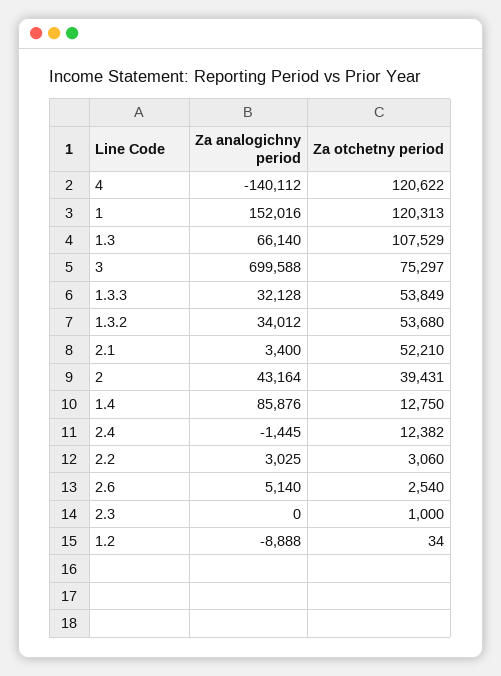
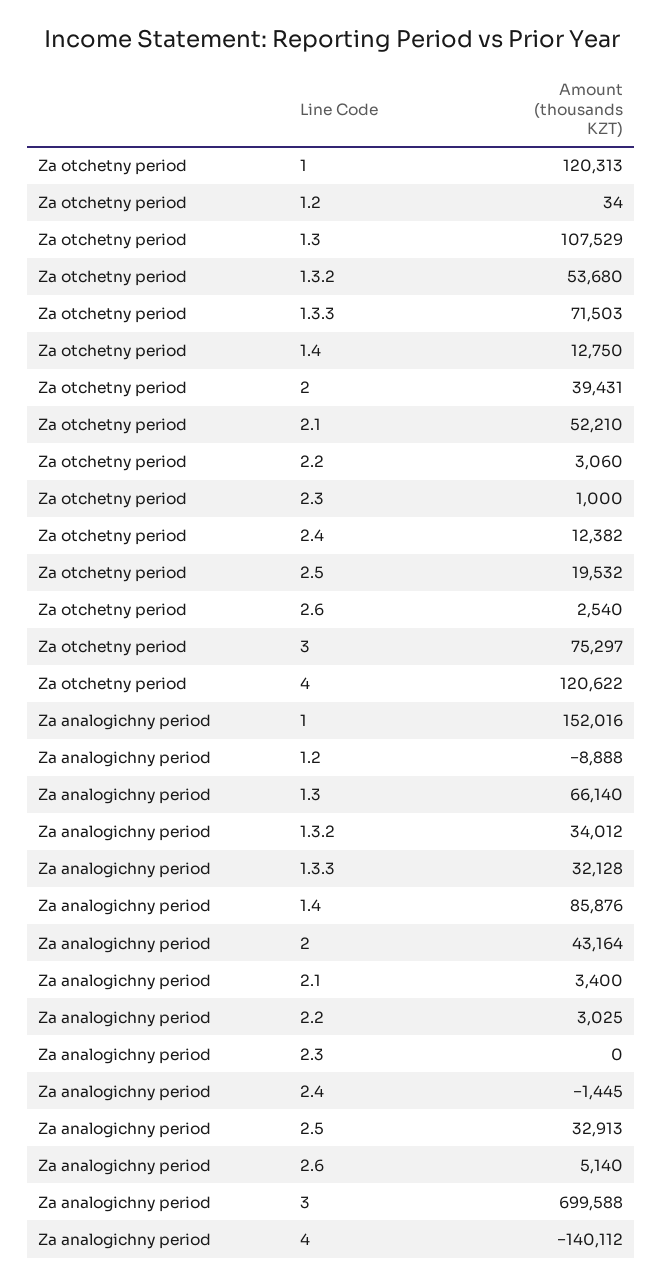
Za otchetny period, 1.3.3: 53849 -> 71503
Za otchetny period, 2.5: none -> 19532
Za analogichny period, 2.5: none -> 32913

